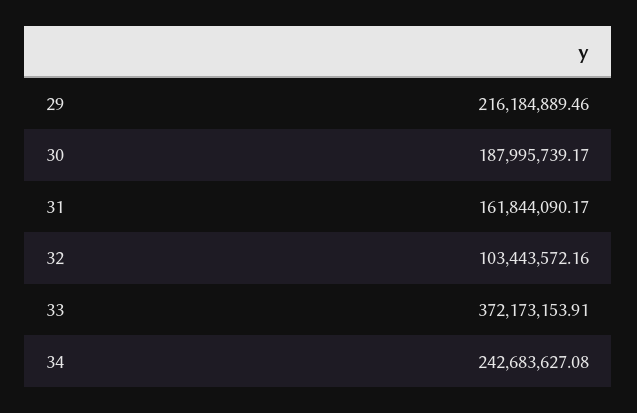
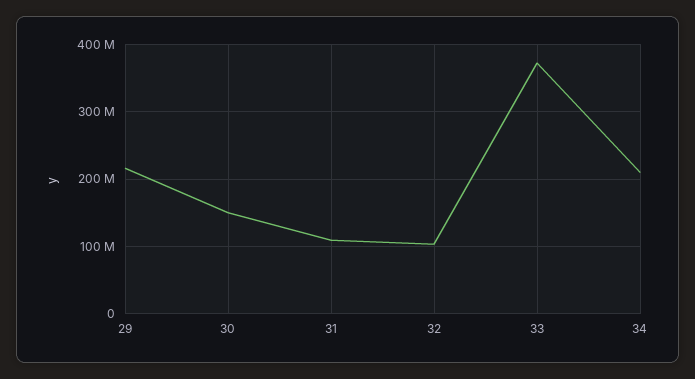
30: 187995739.17 -> 150000000
31: 161844090.17 -> 110000000
34: 242683627.08 -> 210000000

